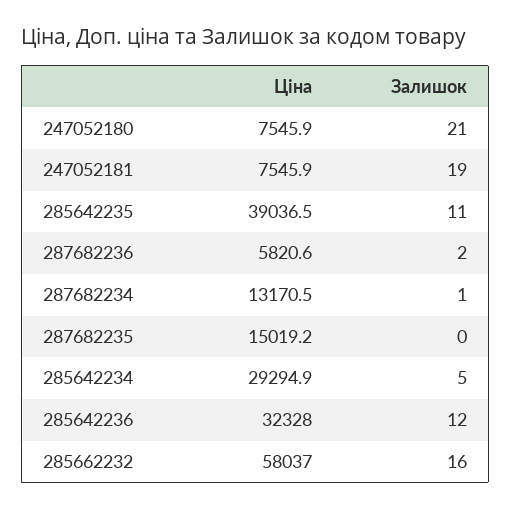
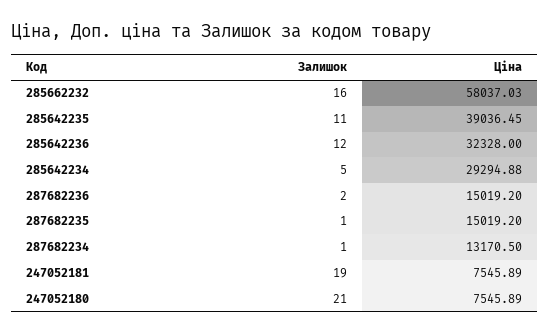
Ціна, 287682236: 5820.6 -> 15019.2
Залишок, 287682235: 0 -> 1

